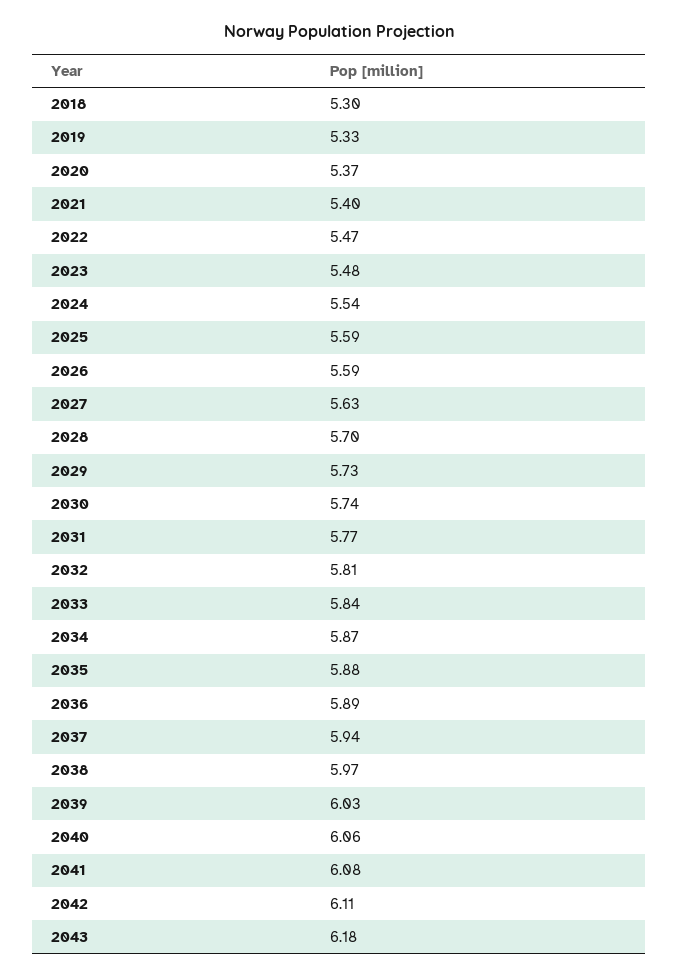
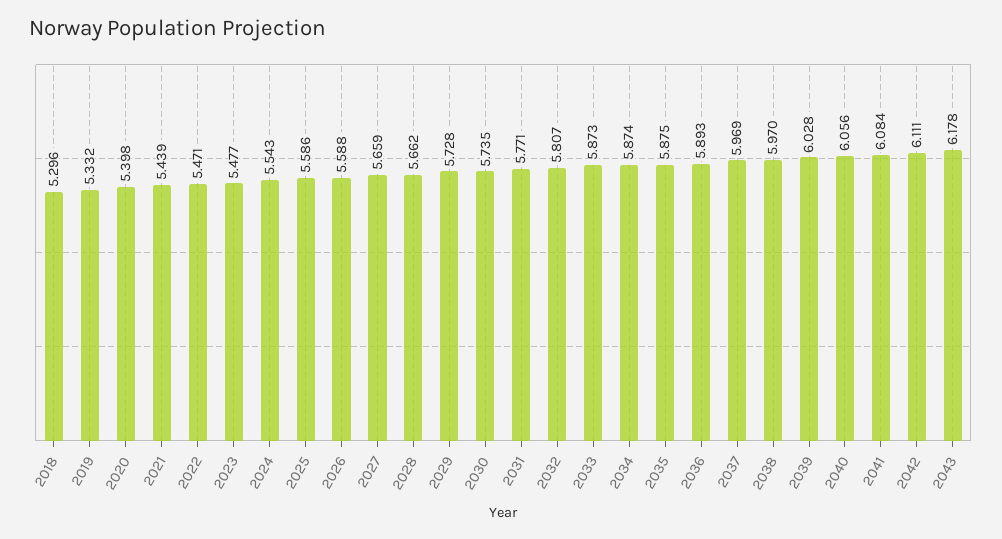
2020: 5.37 -> 5.398
2021: 5.4 -> 5.439
2027: 5.63 -> 5.659
2028: 5.7 -> 5.662
2033: 5.84 -> 5.873
2037: 5.94 -> 5.969

